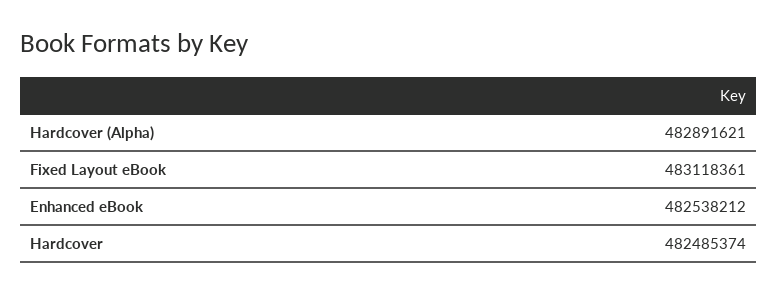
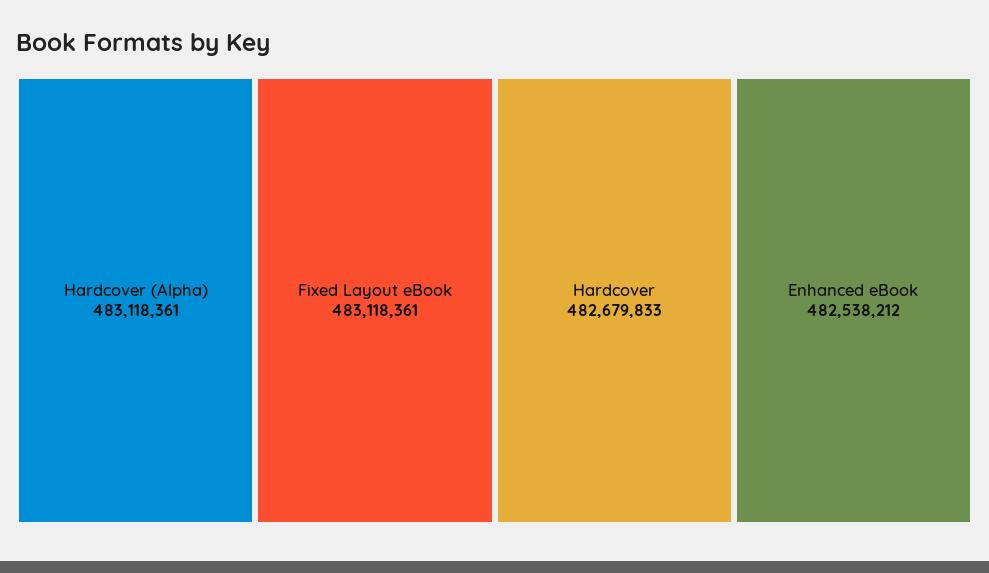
Hardcover (Alpha): 482891621 -> 483118361
Hardcover: 482485374 -> 482679833

